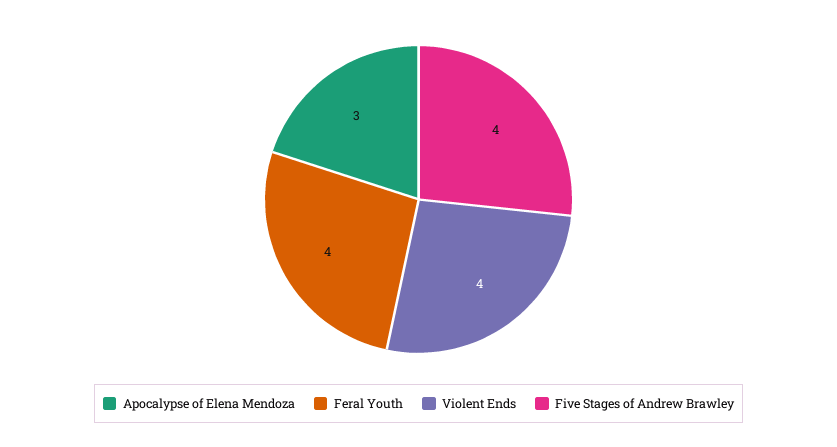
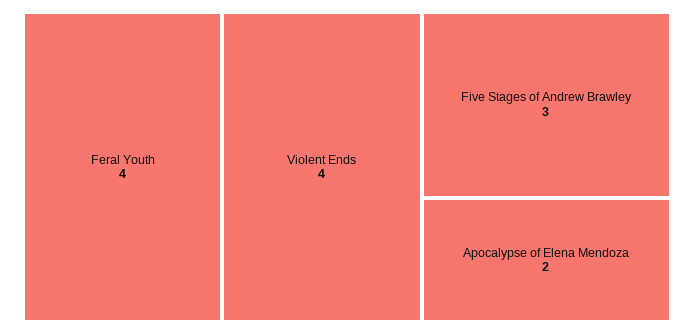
Apocalypse of Elena Mendoza: 3 -> 2
Five Stages of Andrew Brawley: 4 -> 3

